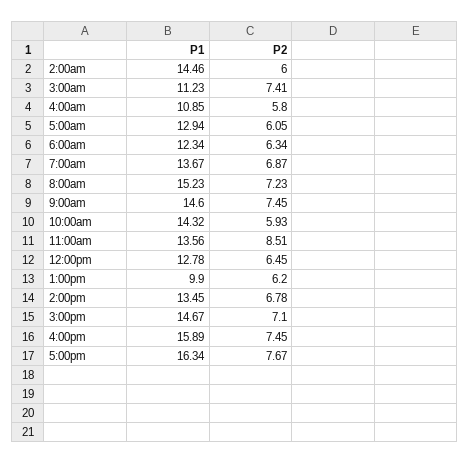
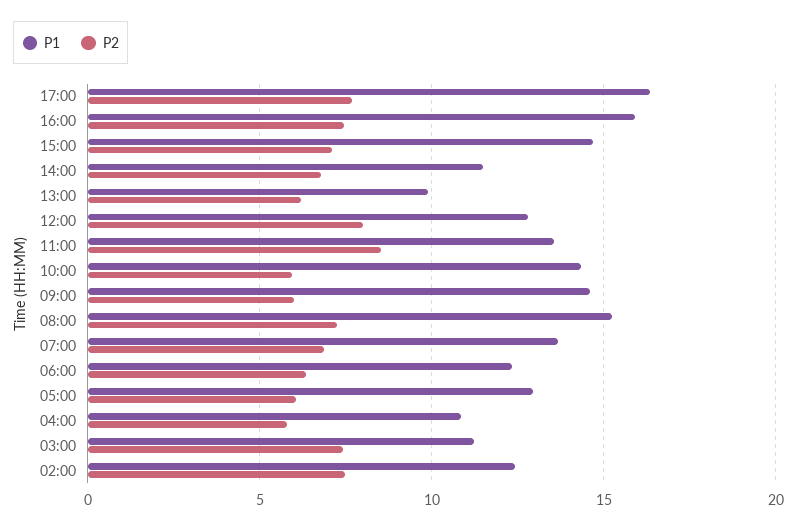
P1, 2:00am: 14.46 -> 12.5
P2, 2:00am: 6 -> 7.5
P2, 9:00am: 7.45 -> 6
P2, 12:00pm: 6.45 -> 8
P1, 2:00pm: 13.45 -> 11.5

